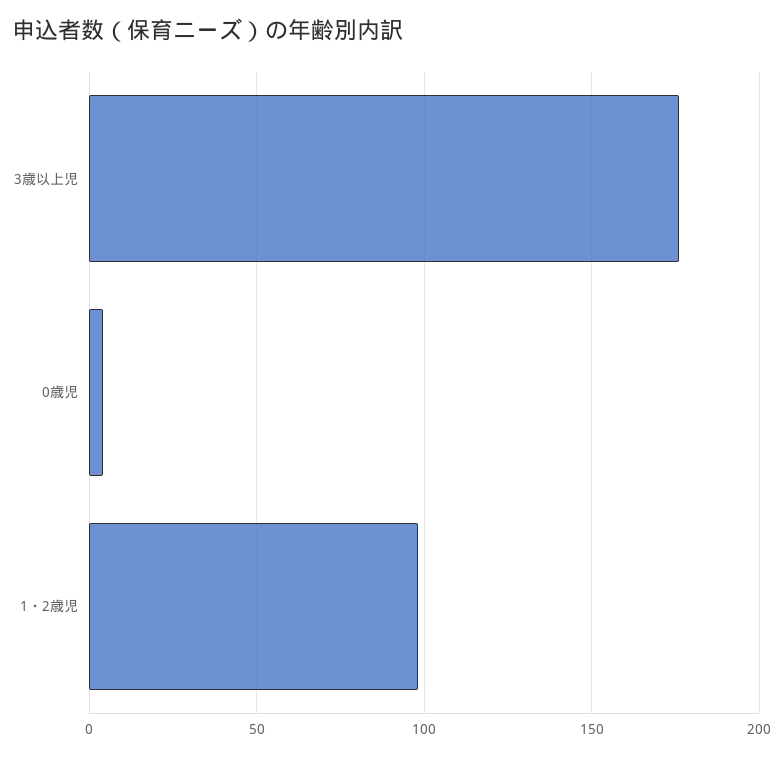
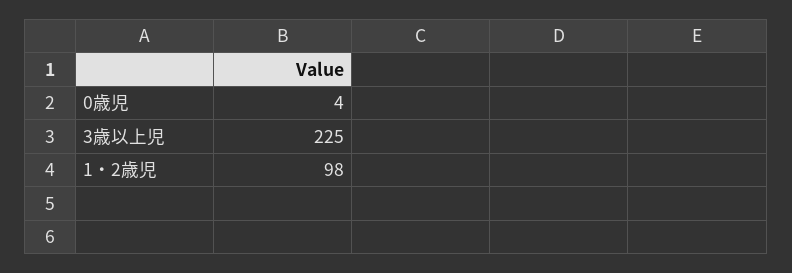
3歳以上児: 175 -> 225

